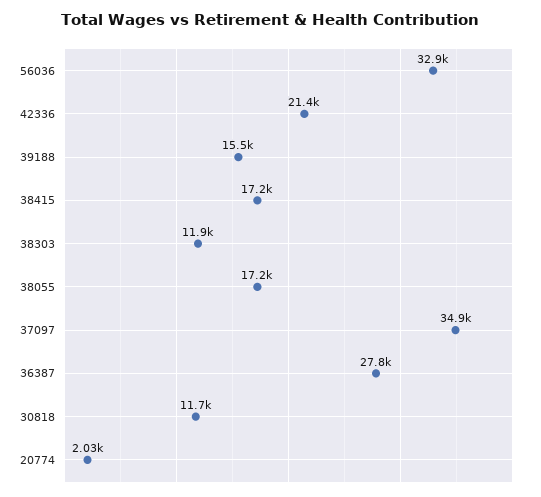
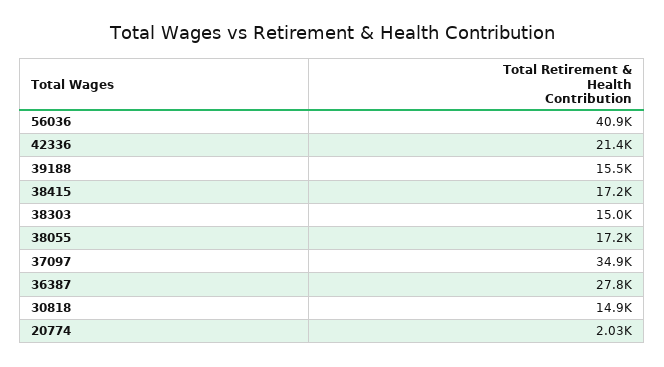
56036: 32900 -> 40900
38303: 11900 -> 15000
30818: 11700 -> 14900

